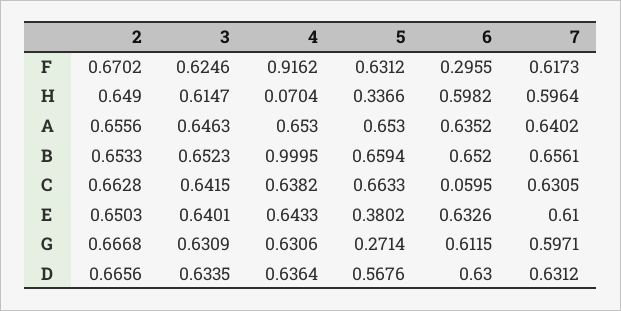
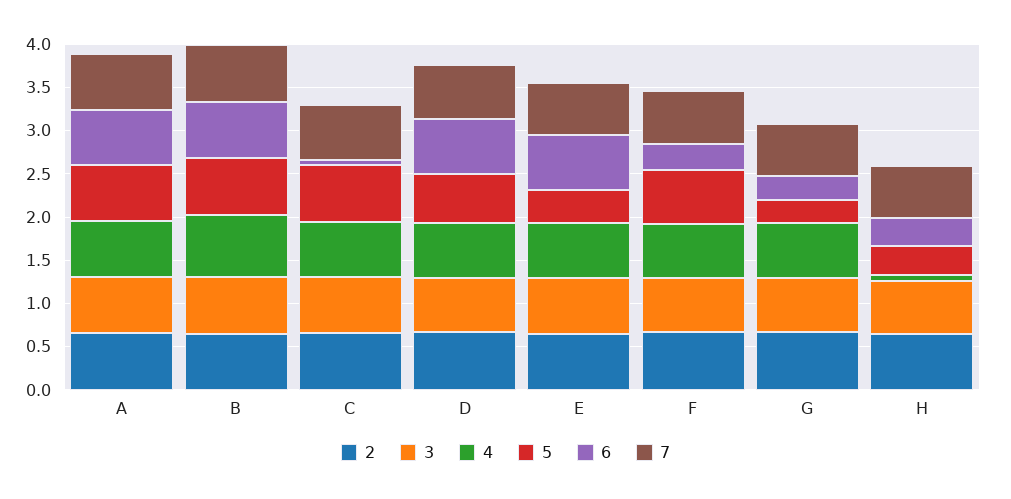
4, F: 0.9162 -> 0.6
6, H: 0.5982 -> 0.3
4, B: 0.9995 -> 0.7
6, G: 0.6115 -> 0.3

